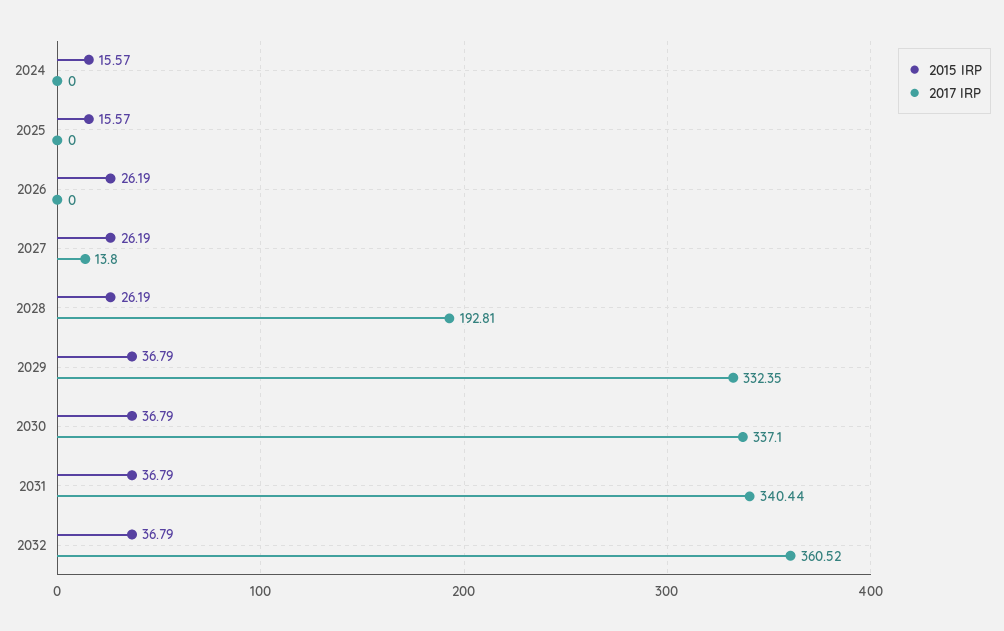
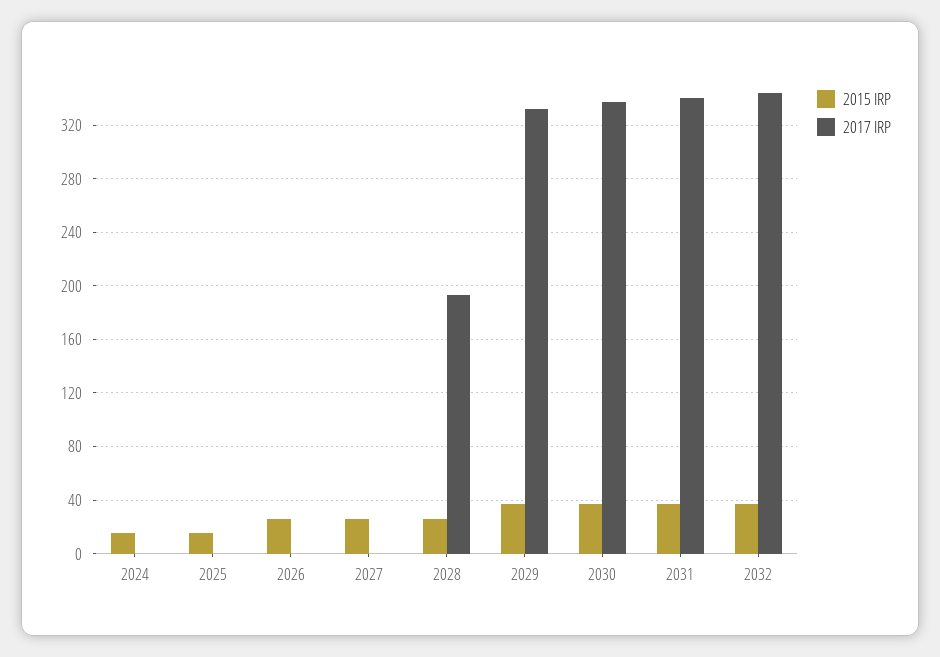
2017 IRP, 2027: 13.8 -> 0
2017 IRP, 2032: 360.52 -> 345

